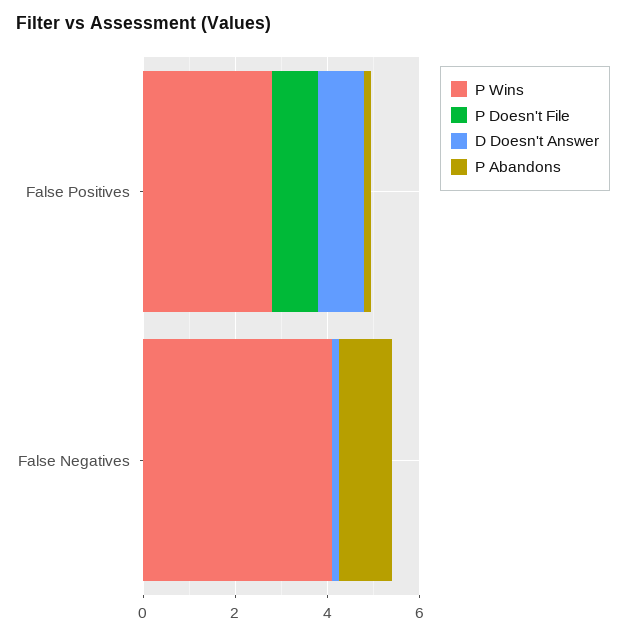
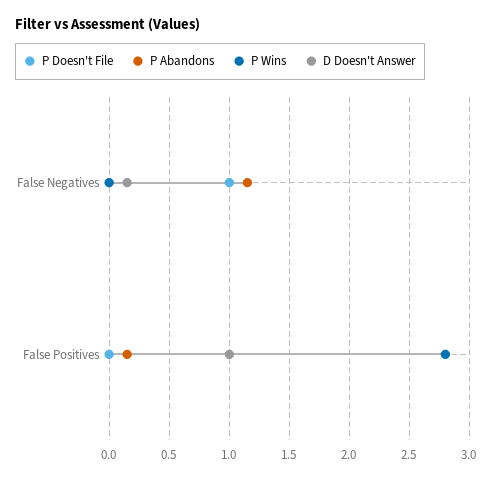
P Doesn't File, False Positives: 1 -> 0
P Wins, False Negatives: 4 -> 0
P Doesn't File, False Negatives: 0 -> 1

